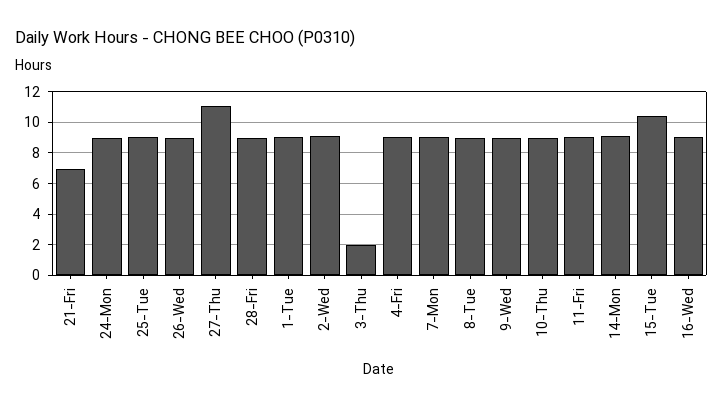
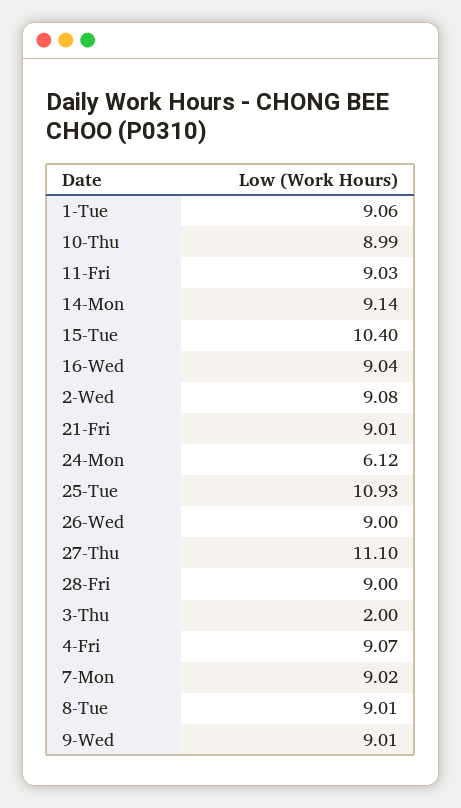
21-Fri: 7 -> 9.01
24-Mon: 9 -> 6.12
25-Tue: 9 -> 10.93

